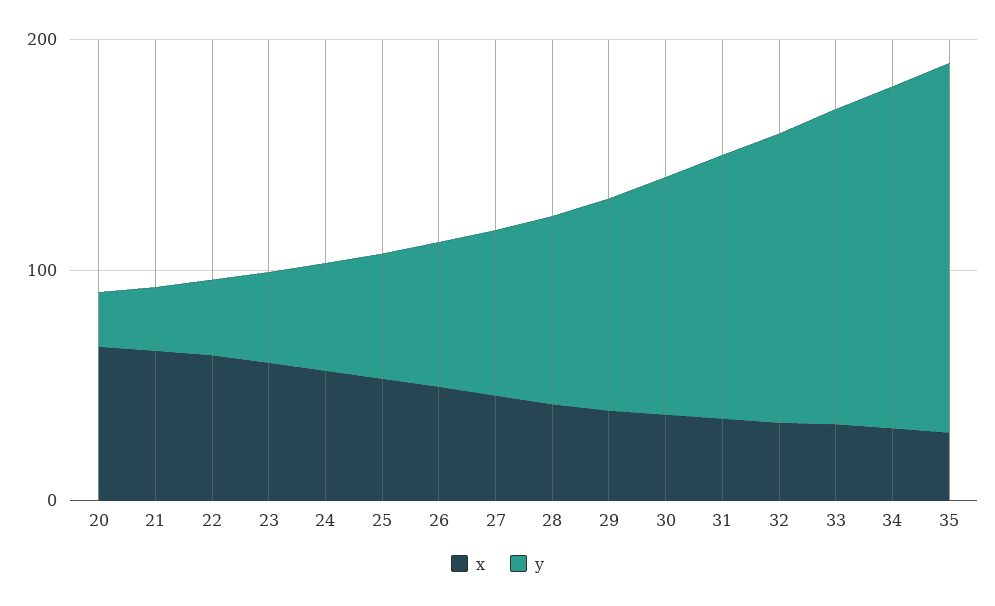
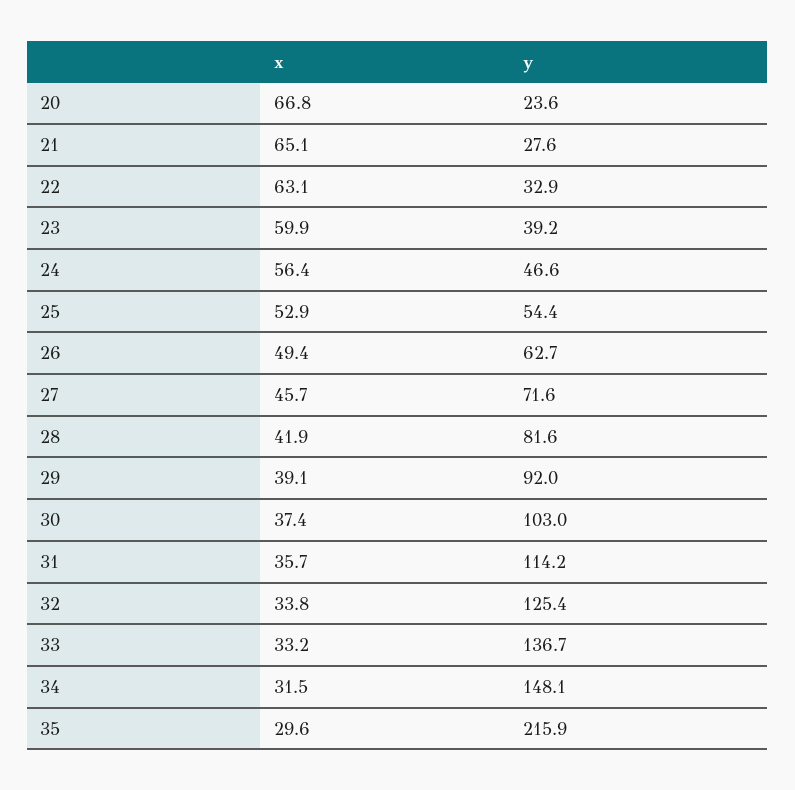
y, 35: 160 -> 215.9

